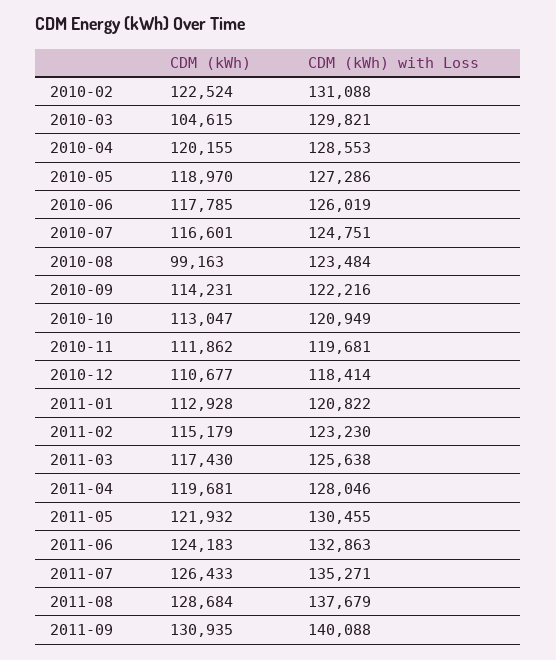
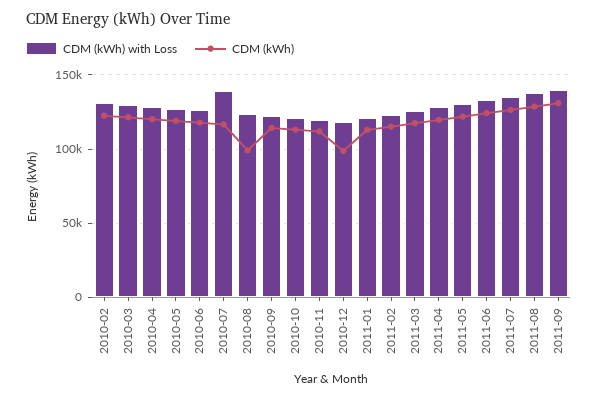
CDM (kWh), 2010-03: 104615 -> 120000
CDM (kWh) with Loss, 2010-07: 124751 -> 140000
CDM (kWh), 2010-12: 110677 -> 100000

